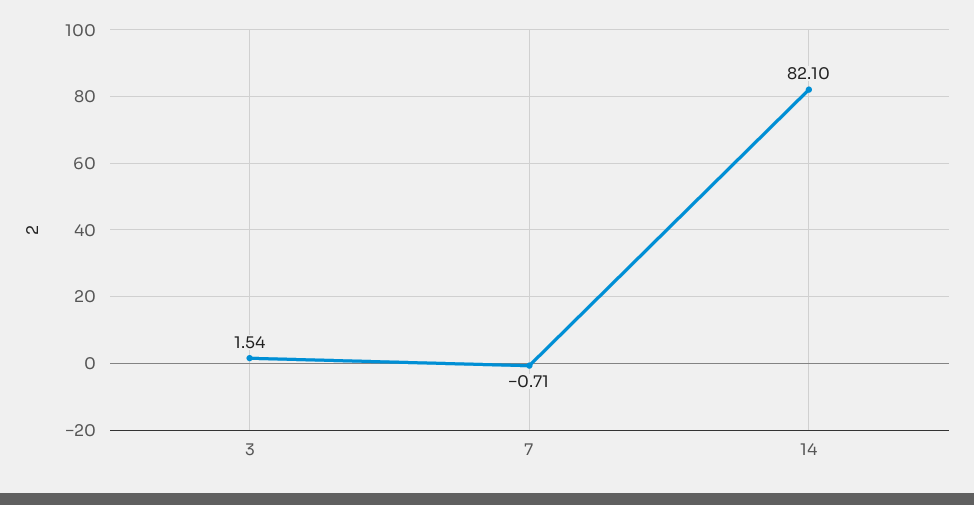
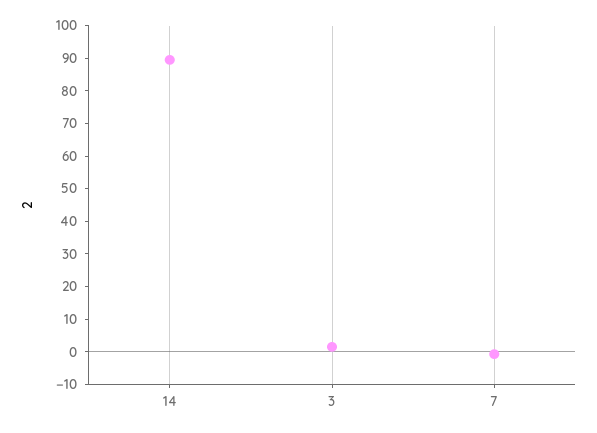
14: 82.1 -> 90

